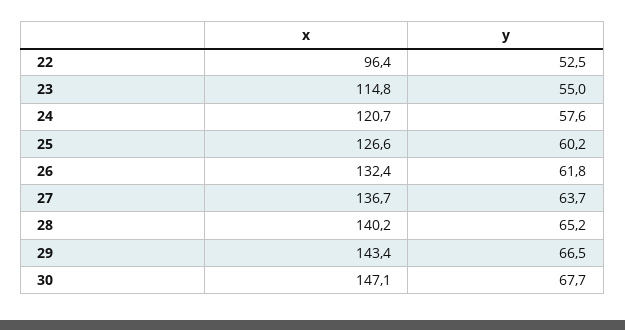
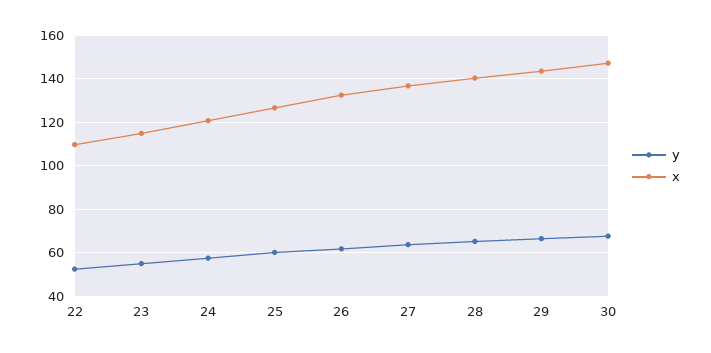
x, 22: 96.4 -> 110

